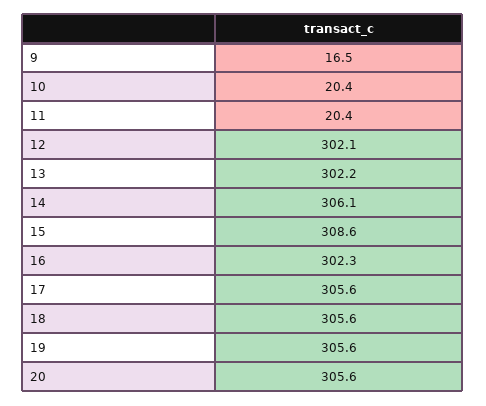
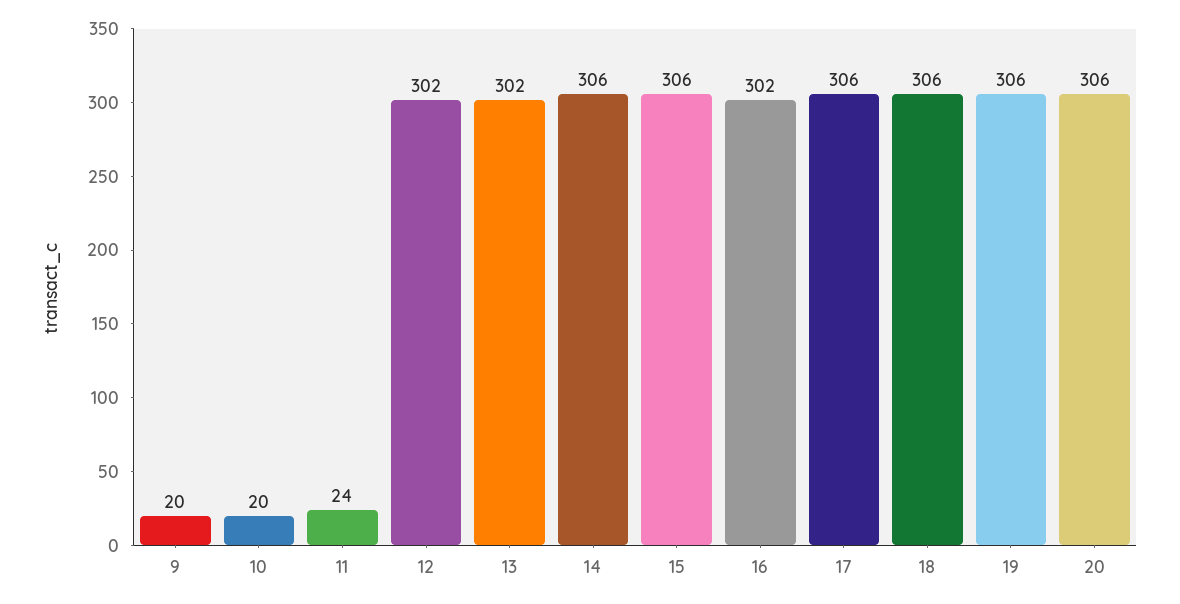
9: 16.5 -> 20
11: 20.4 -> 24
15: 308.6 -> 306

